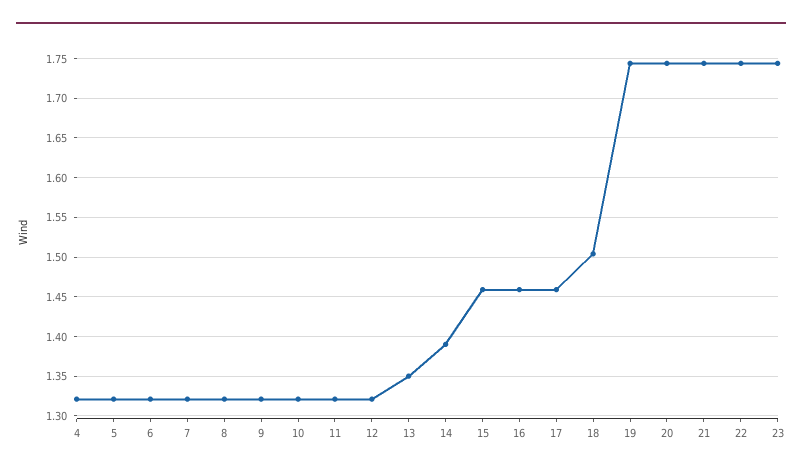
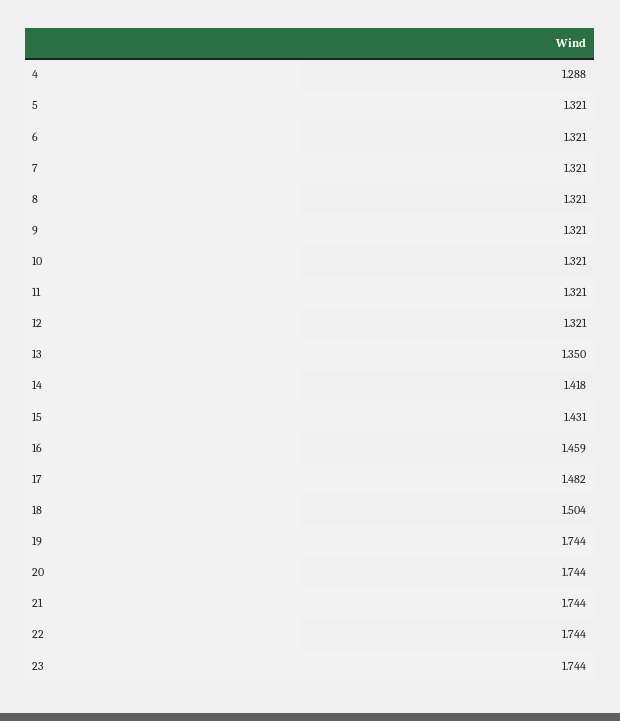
4: 1.32 -> 1.288
14: 1.39 -> 1.418
15: 1.46 -> 1.431
17: 1.46 -> 1.482

